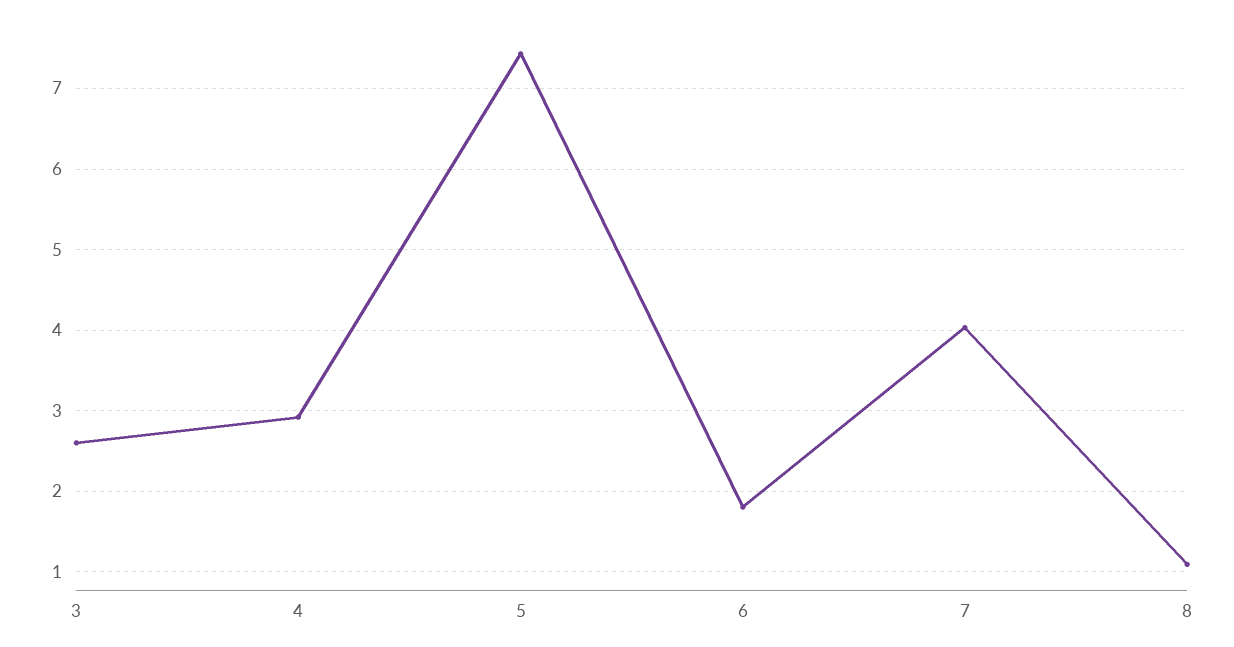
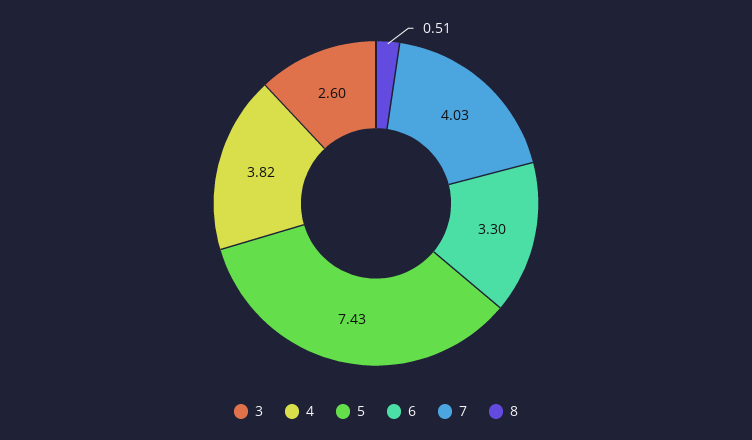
4: 2.9 -> 3.82
6: 1.8 -> 3.3
8: 1.1 -> 0.51

